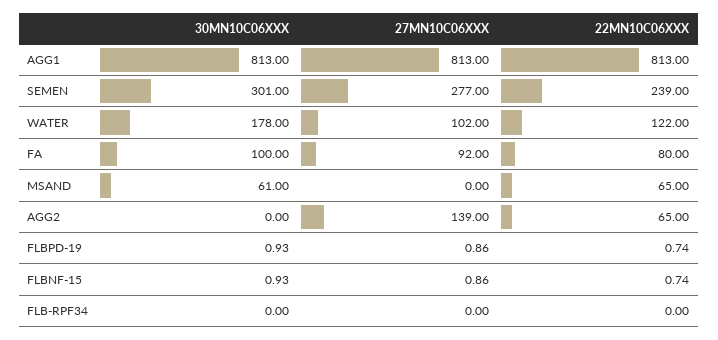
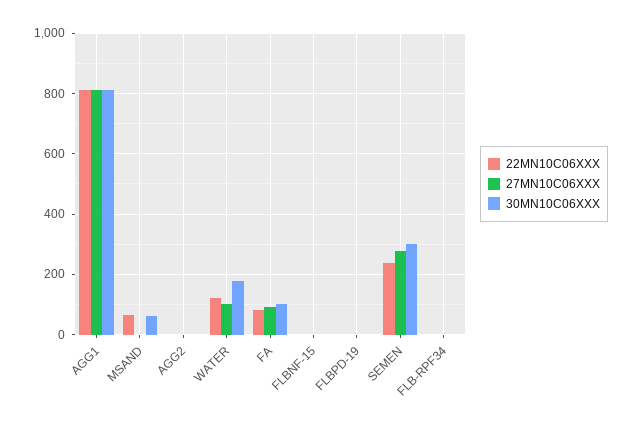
27MN10C06XXX, AGG2: 139 -> 0
22MN10C06XXX, AGG2: 65 -> 0

